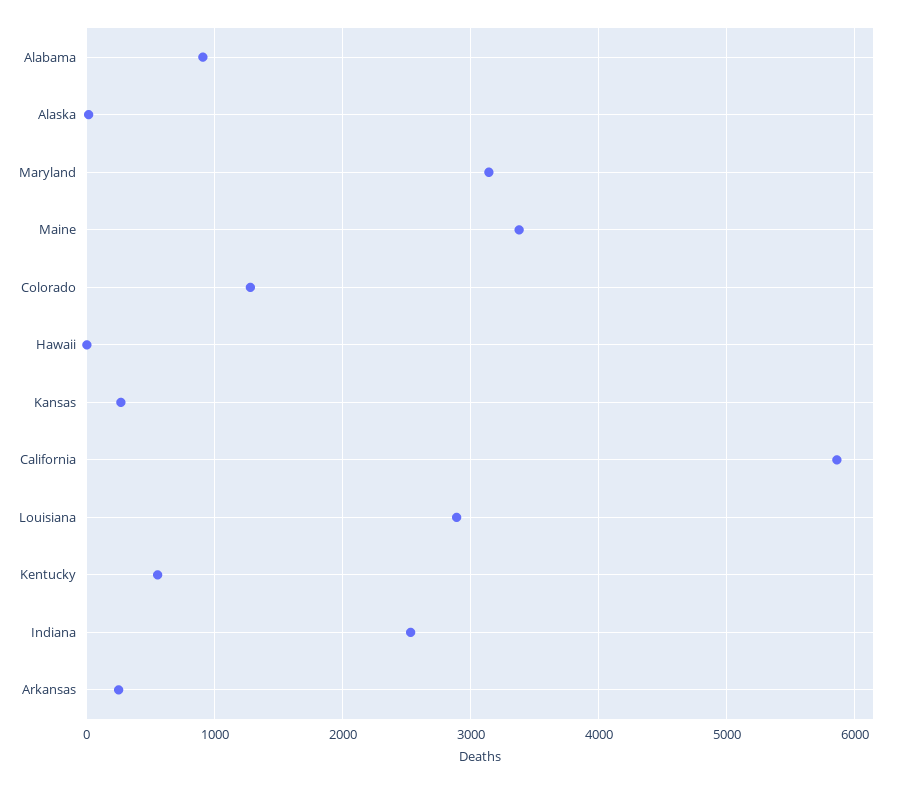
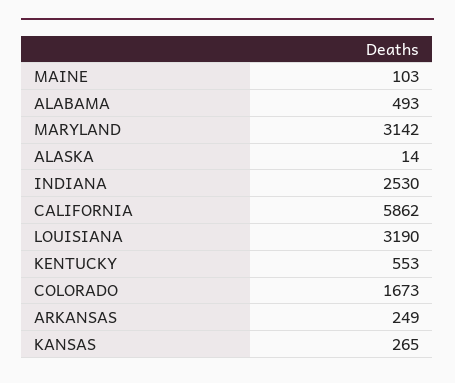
Alabama: 900 -> 493
Maine: 3400 -> 103
Colorado: 1300 -> 1673
Hawaii: 0 -> none
Louisiana: 2900 -> 3190

